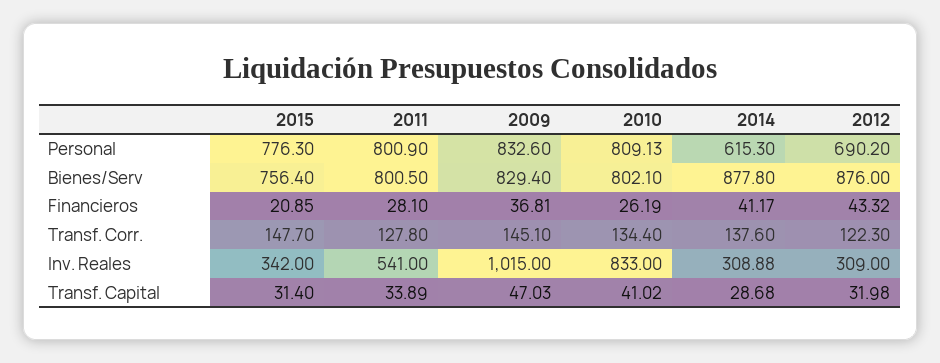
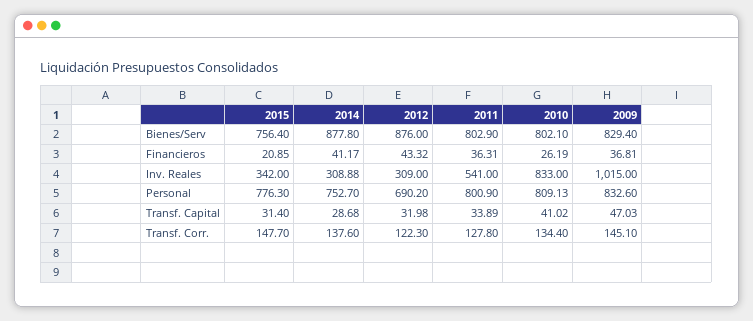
2014, Personal: 615.3 -> 752.7
2011, Bienes/Serv: 800.5 -> 802.9
2011, Financieros: 28.1 -> 36.31

